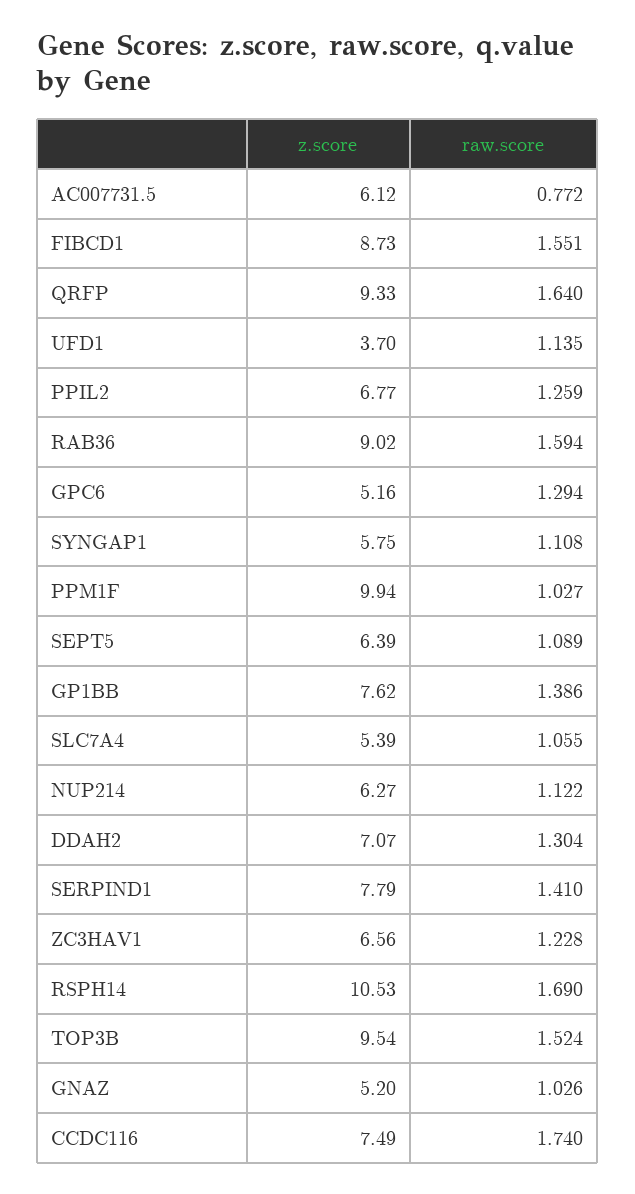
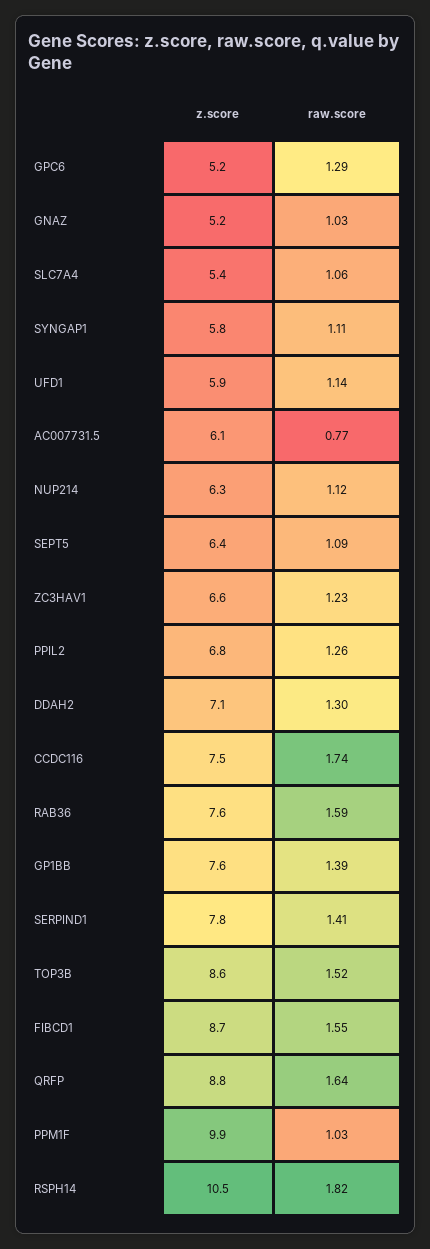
z.score, QRFP: 9.33 -> 8.8
z.score, UFD1: 3.7 -> 5.9
z.score, RAB36: 9.02 -> 7.6
raw.score, RSPH14: 1.69 -> 1.82
z.score, TOP3B: 9.54 -> 8.6

